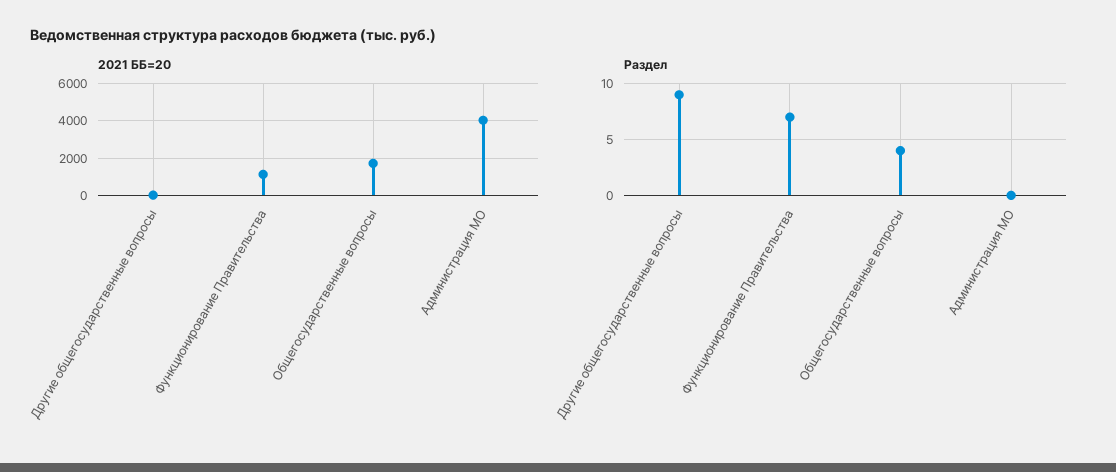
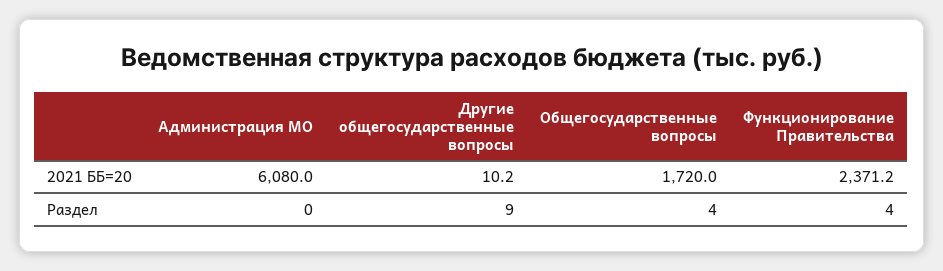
2021 ББ=20, Функционирование Правительства: 1000 -> 2371.2
2021 ББ=20, Администрация МО: 4000 -> 6080
Раздел, Функционирование Правительства: 7 -> 4

